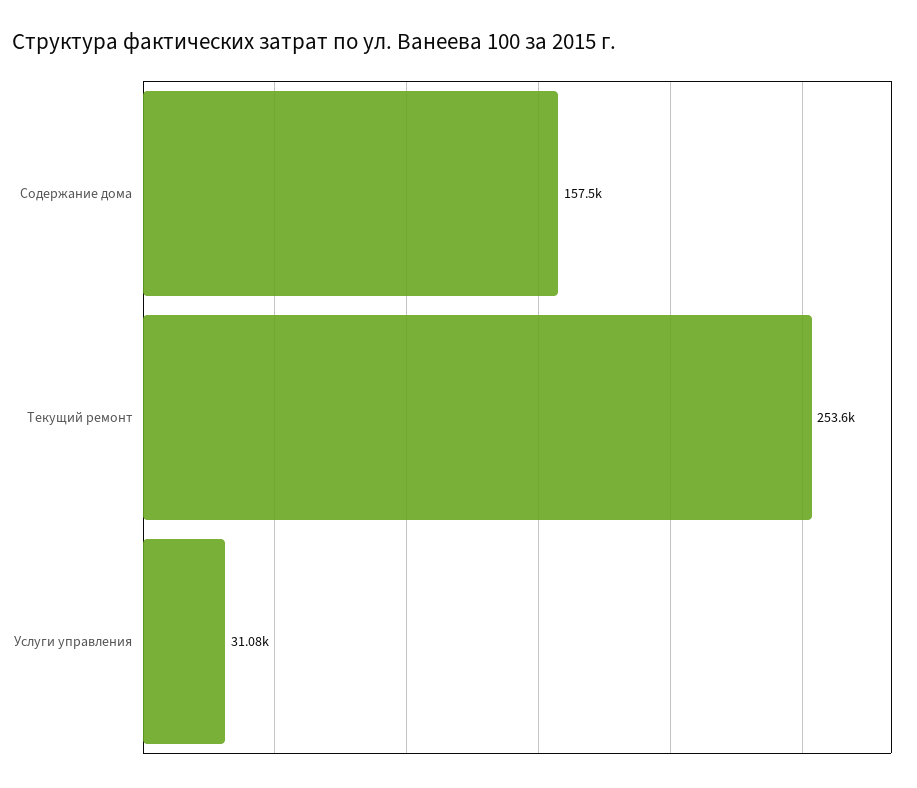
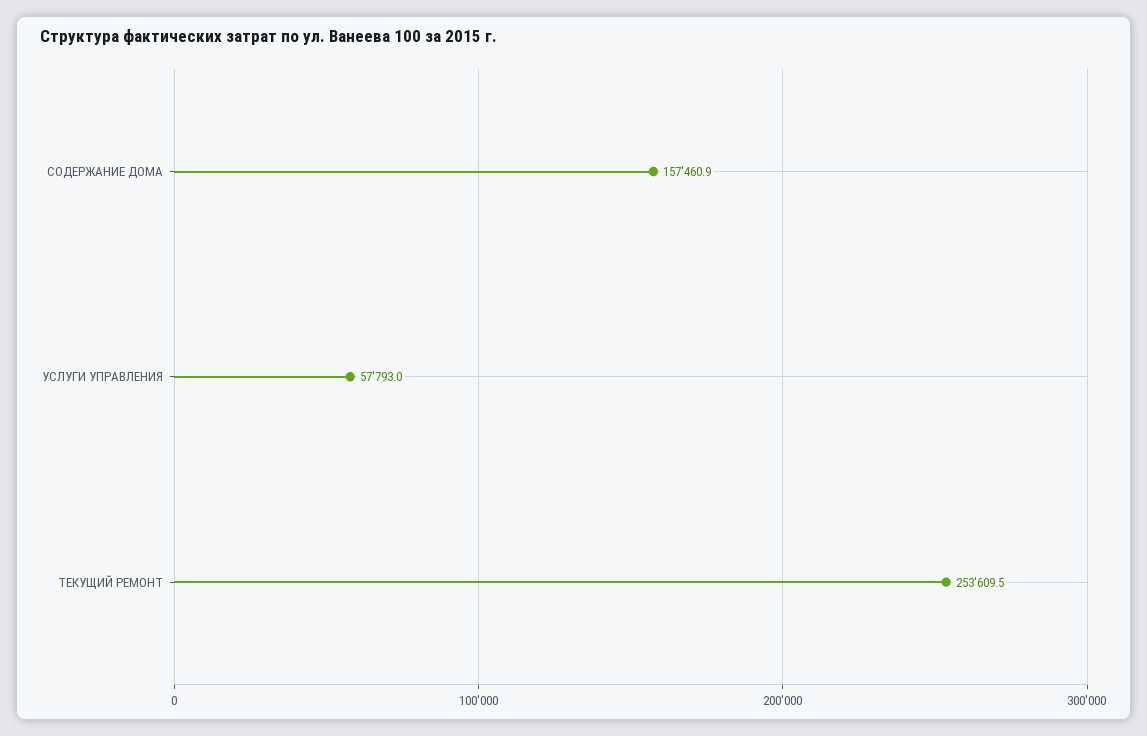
Услуги управления: 31080 -> 57793

